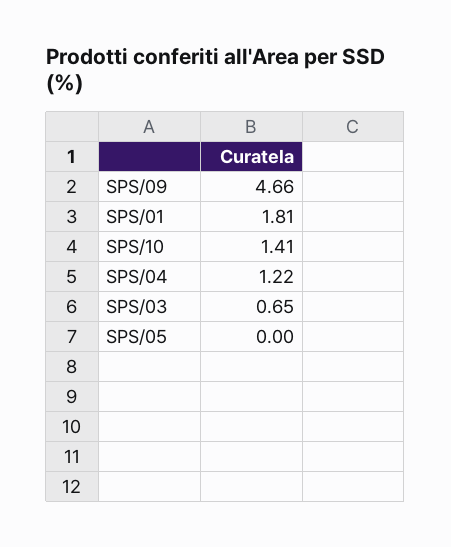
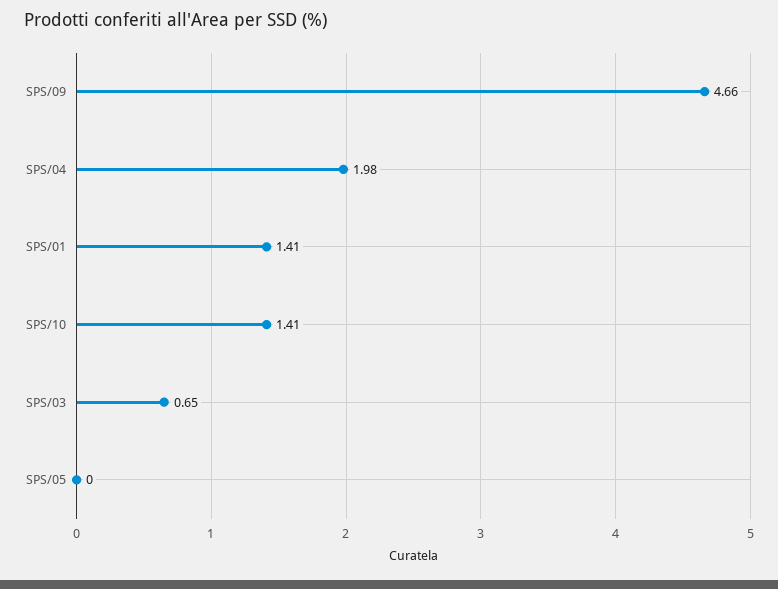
SPS/01: 1.81 -> 1.41
SPS/04: 1.22 -> 1.98

